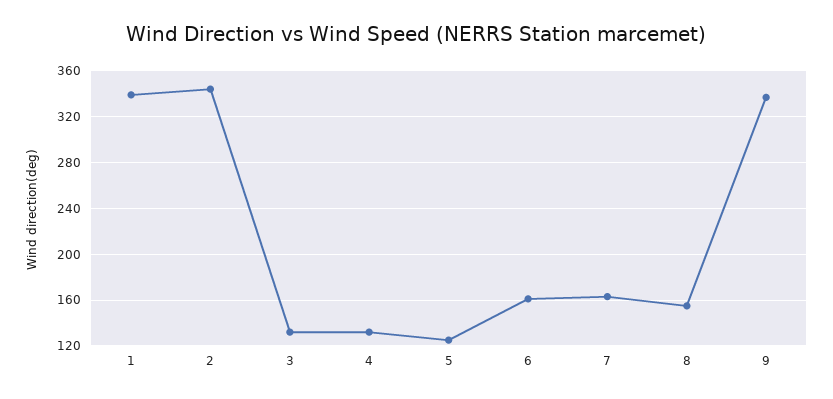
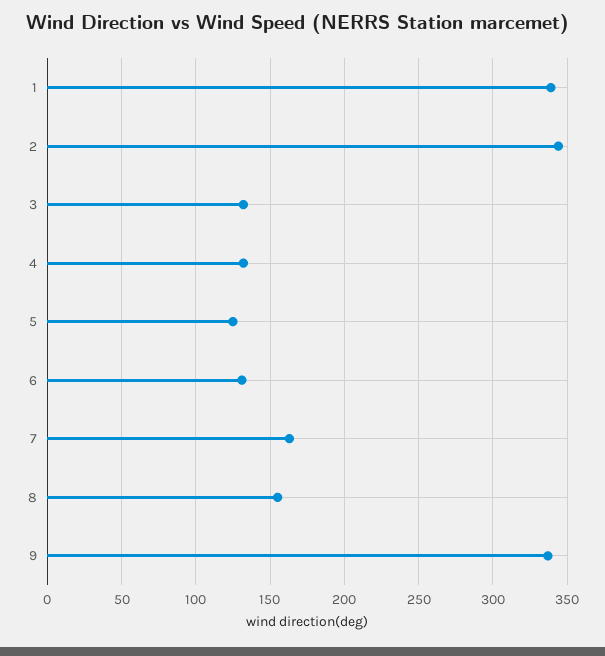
6: 160 -> 130

